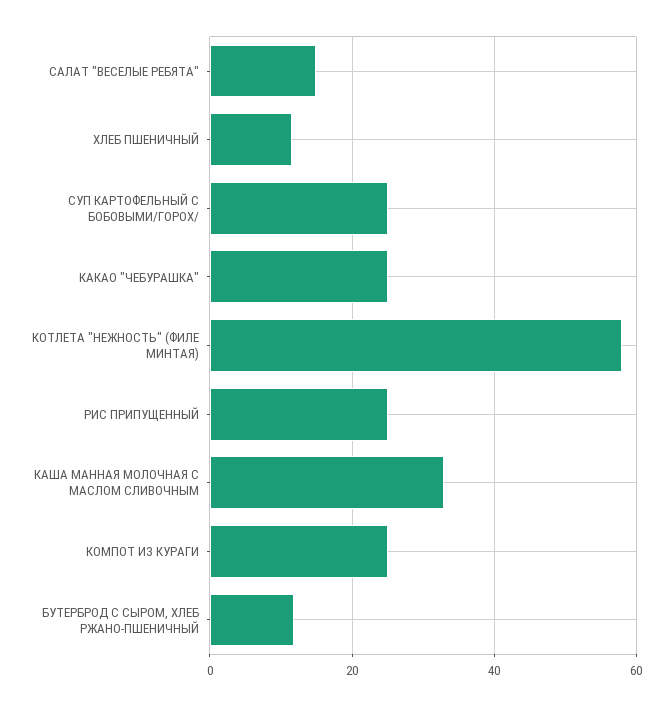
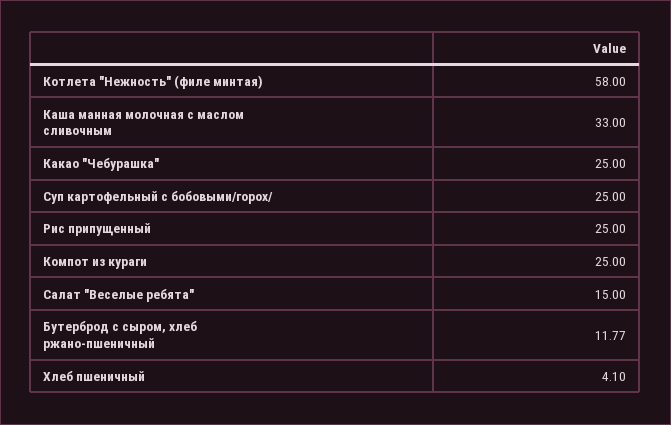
ХЛЕБ ПШЕНИЧНЫЙ: 12 -> 4.1

